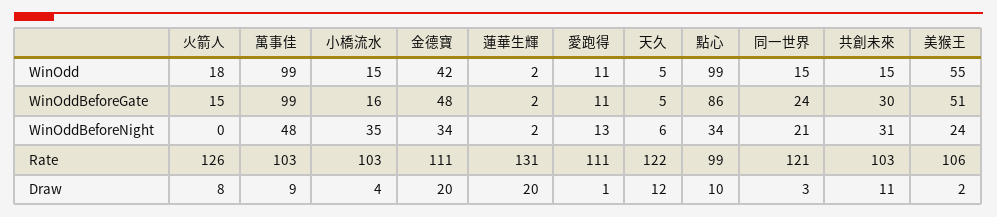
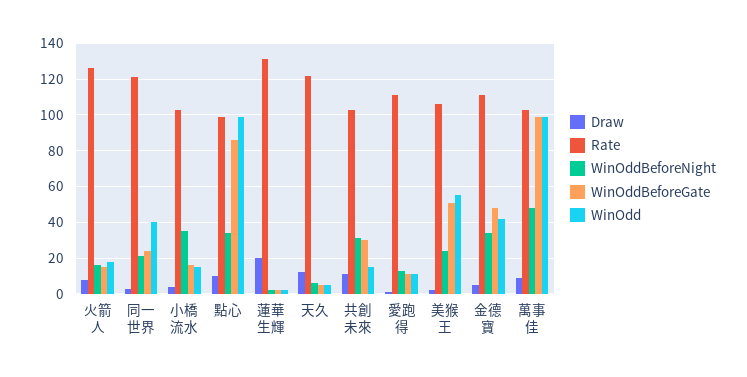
WinOdd, 同一世界: 15 -> 40
WinOddBeforeNight, 火箭人: 0 -> 15
Draw, 金德寶: 20 -> 5

